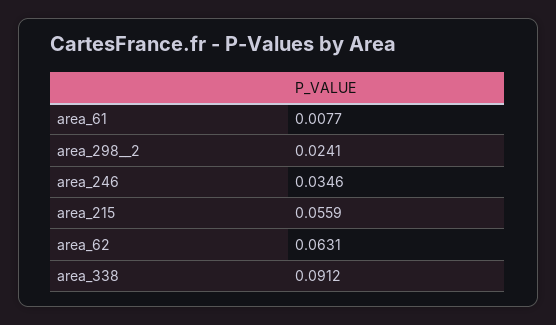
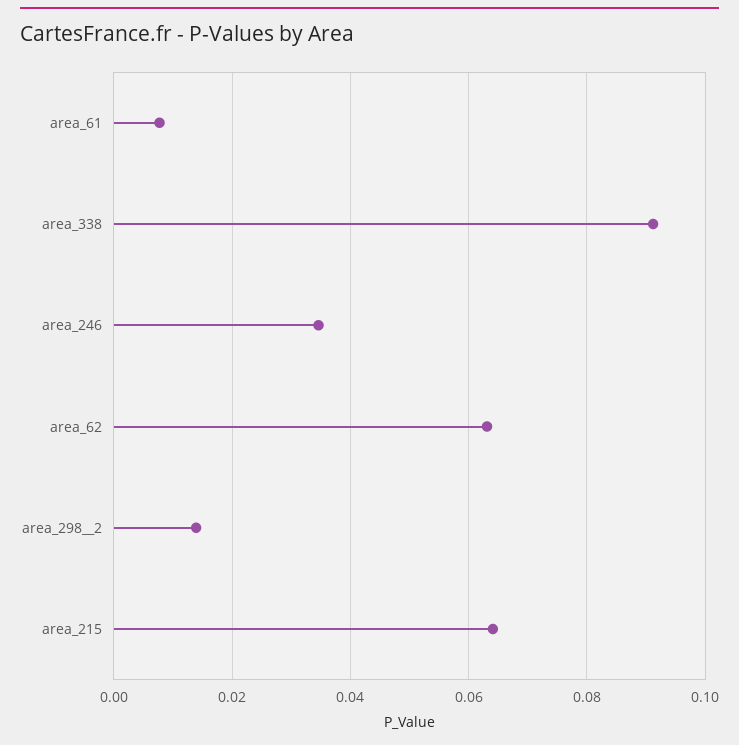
area_298__2: 0.0241 -> 0.014
area_215: 0.0559 -> 0.064

